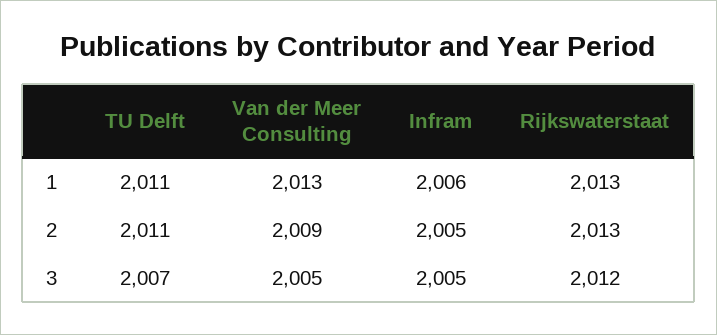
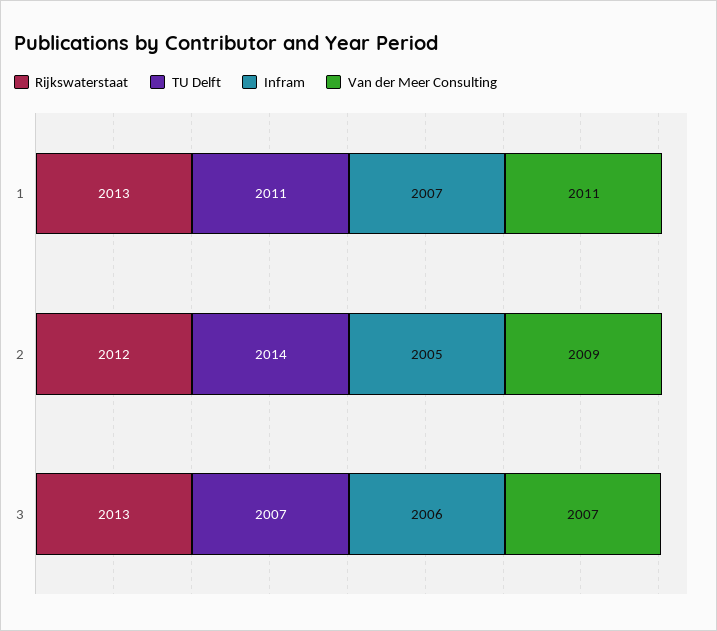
Van der Meer Consulting, 1: 2013 -> 2011
Infram, 1: 2006 -> 2007
TU Delft, 2: 2011 -> 2014
Rijkswaterstaat, 2: 2013 -> 2012
Van der Meer Consulting, 3: 2005 -> 2007
Infram, 3: 2005 -> 2006
Rijkswaterstaat, 3: 2012 -> 2013

